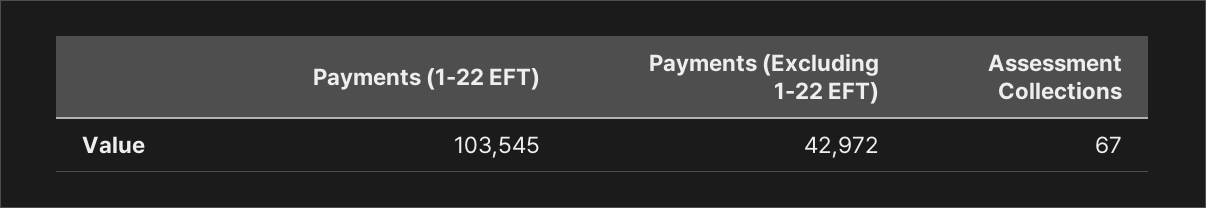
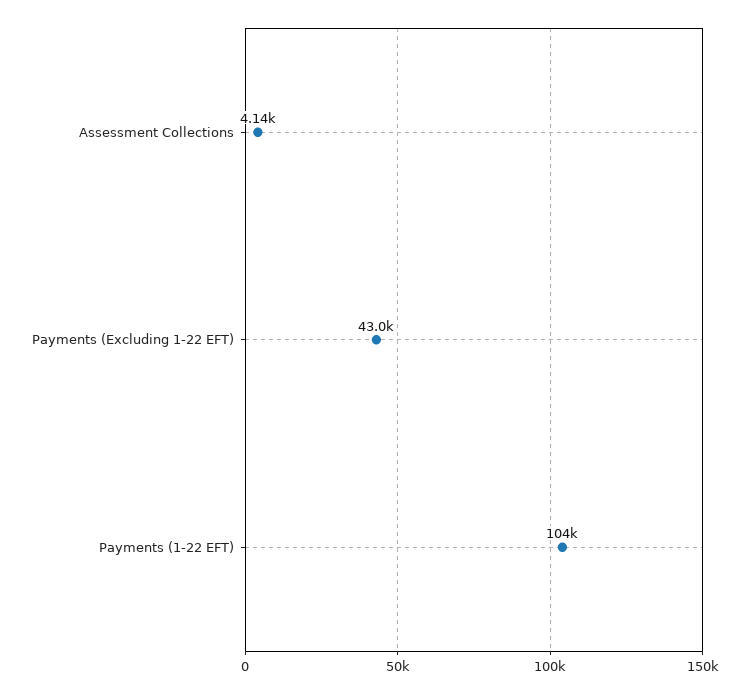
Assessment Collections: 67 -> 4140

